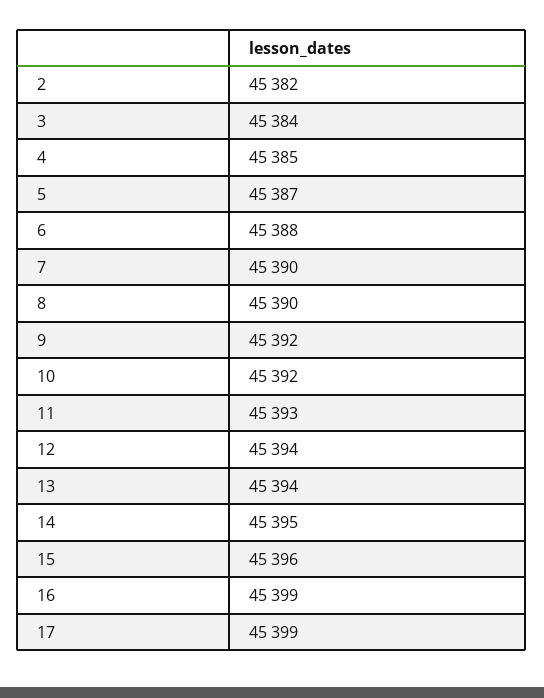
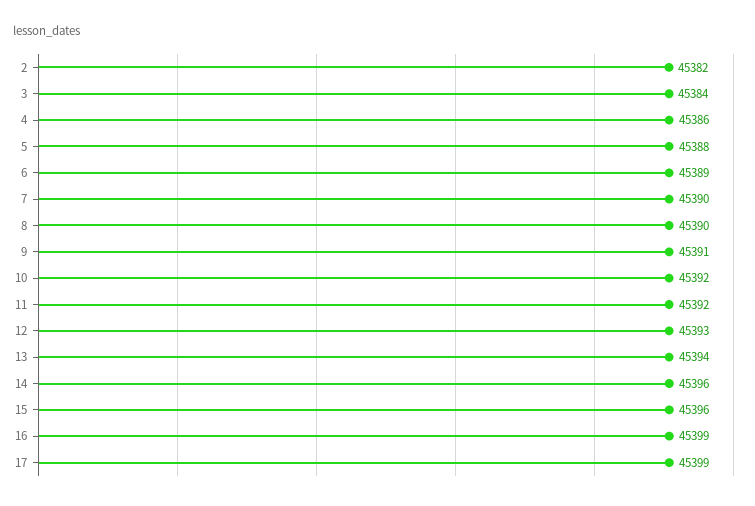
4: 45385 -> 45386
5: 45387 -> 45388
6: 45388 -> 45389
9: 45392 -> 45391
11: 45393 -> 45392
12: 45394 -> 45393
14: 45395 -> 45396

